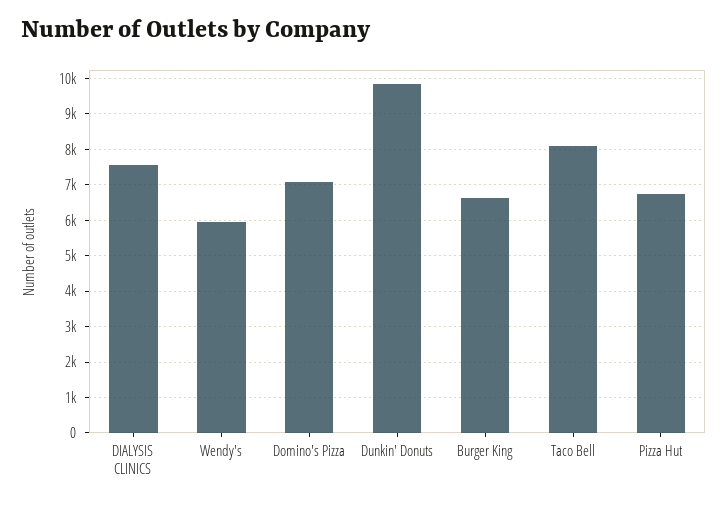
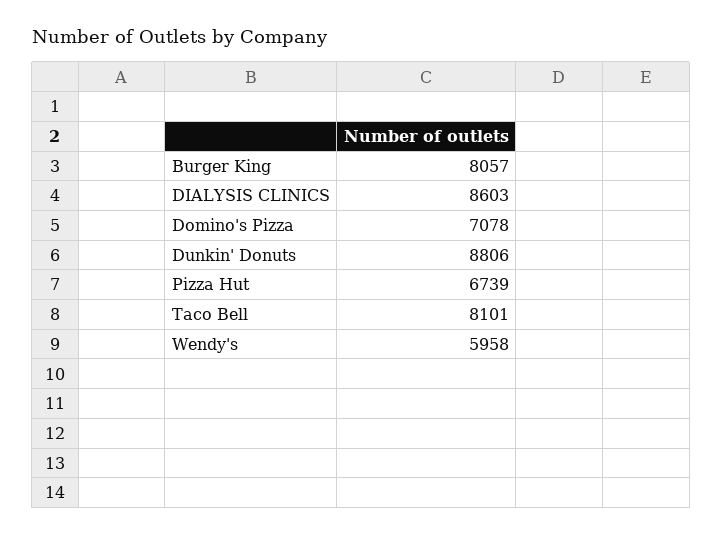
DIALYSIS CLINICS: 7600 -> 8603
Dunkin' Donuts: 9800 -> 8806
Burger King: 6600 -> 8057

